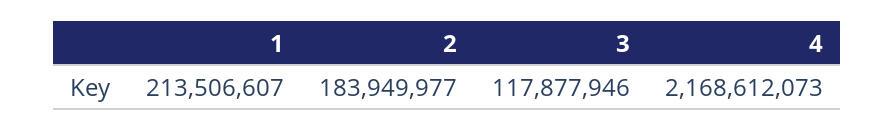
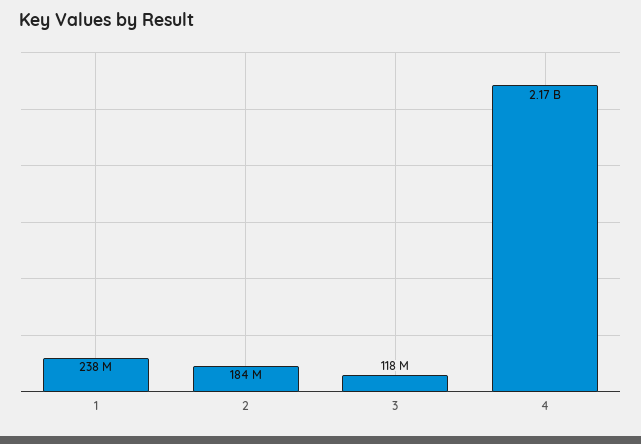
1: 213506607 -> 238000000

